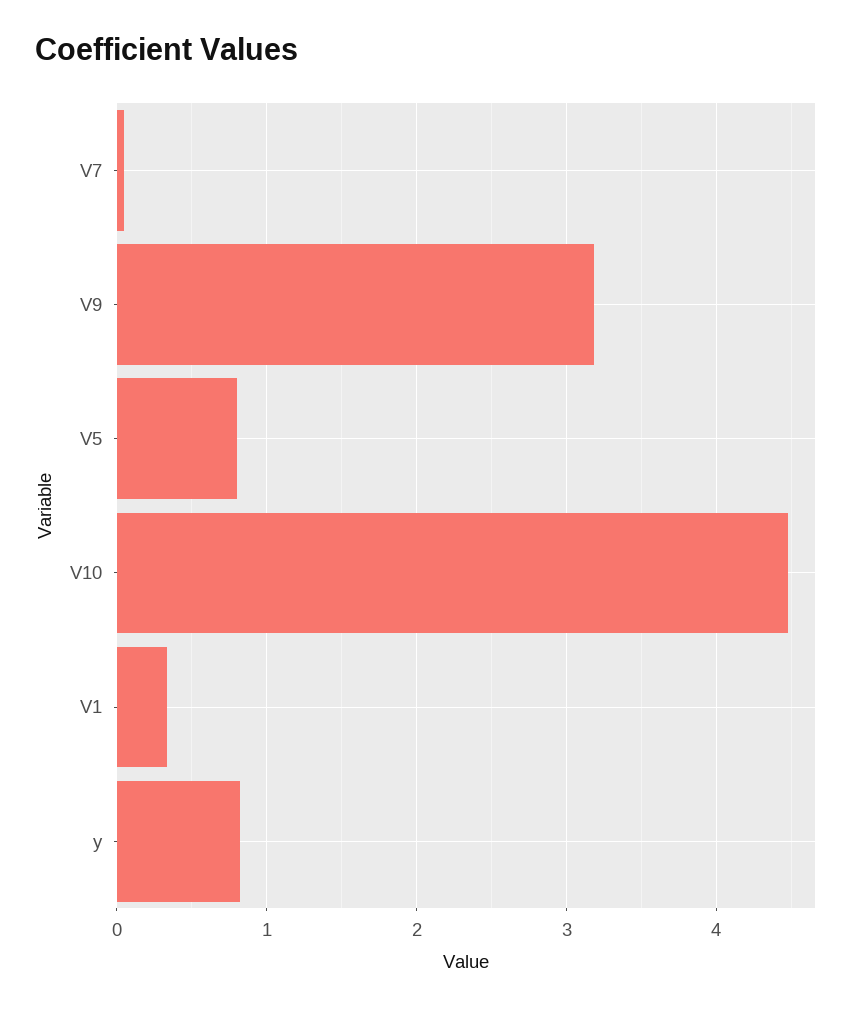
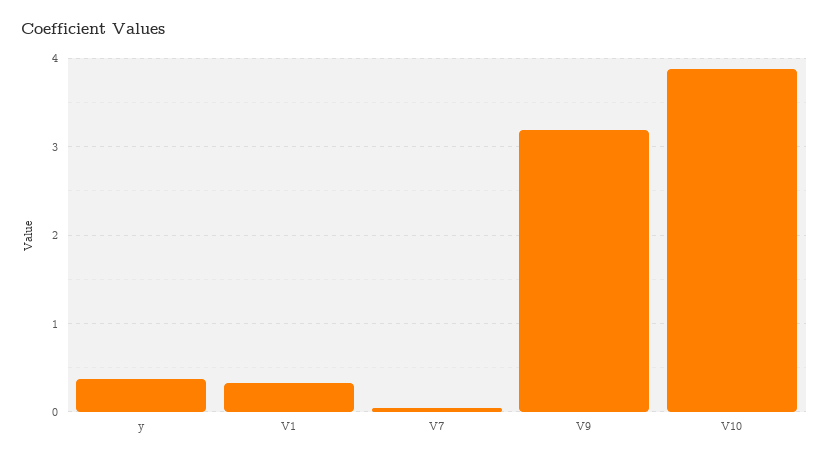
V5: 0.8 -> none
V10: 4.5 -> 3.9
y: 0.8 -> 0.4

